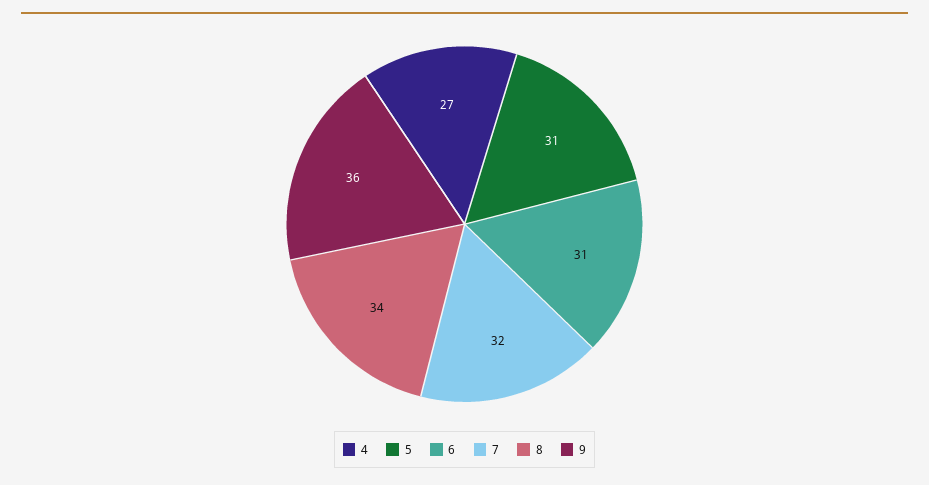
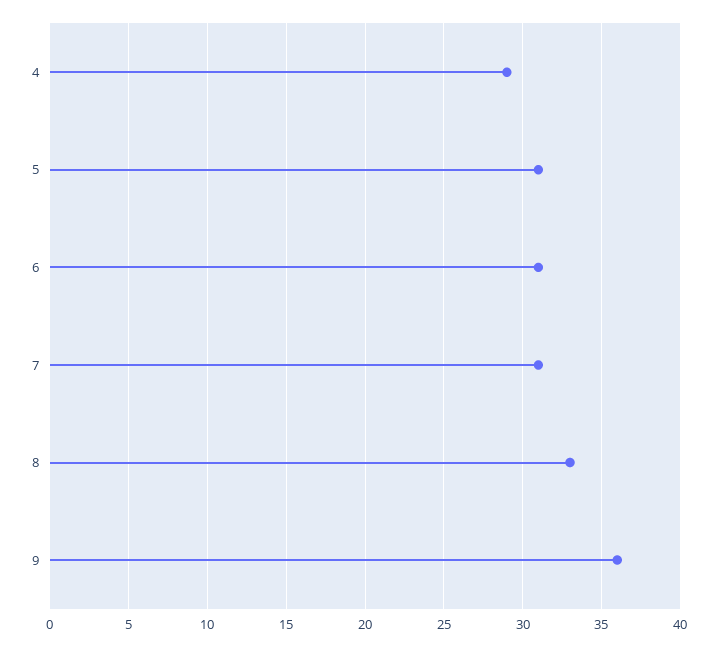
4: 27 -> 29
7: 32 -> 31
8: 34 -> 33

